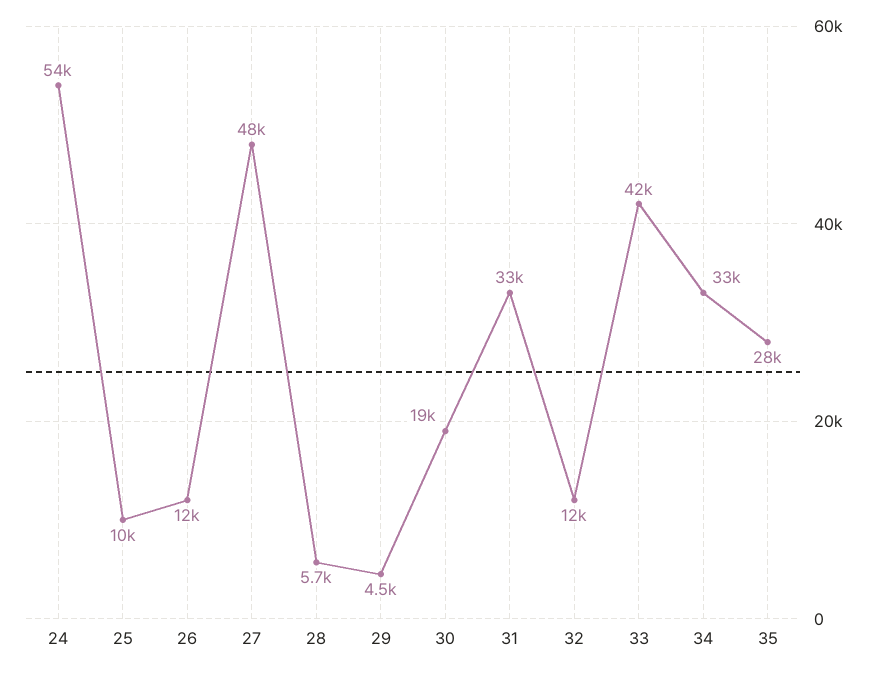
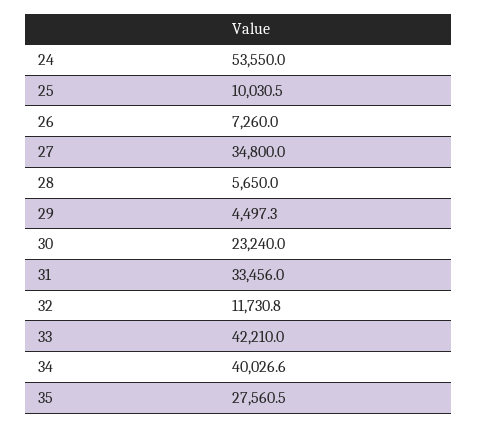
26: 12000 -> 7260
27: 48000 -> 34800
30: 19000 -> 23240
34: 33000 -> 40026.6

